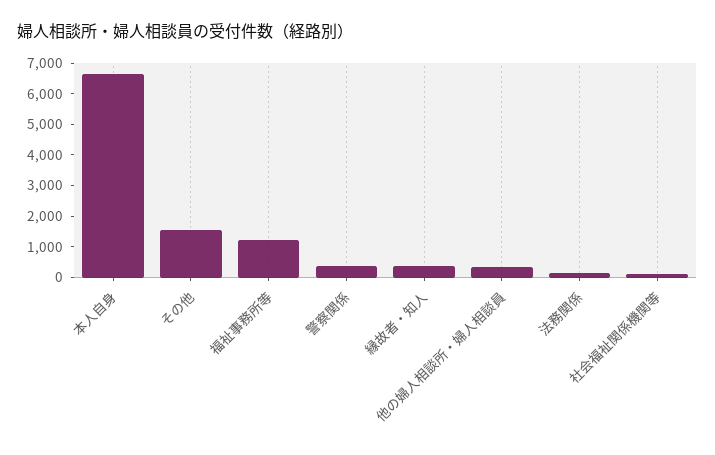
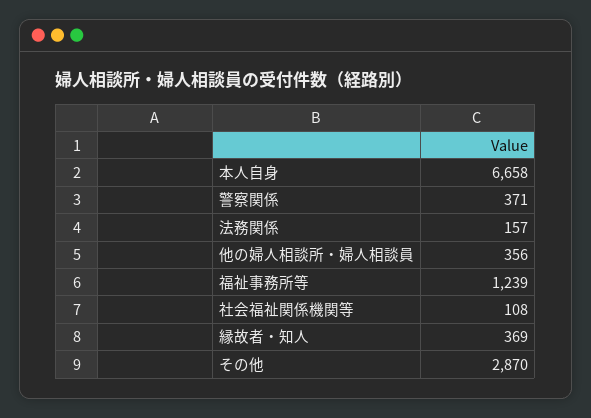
その他: 1500 -> 2870

